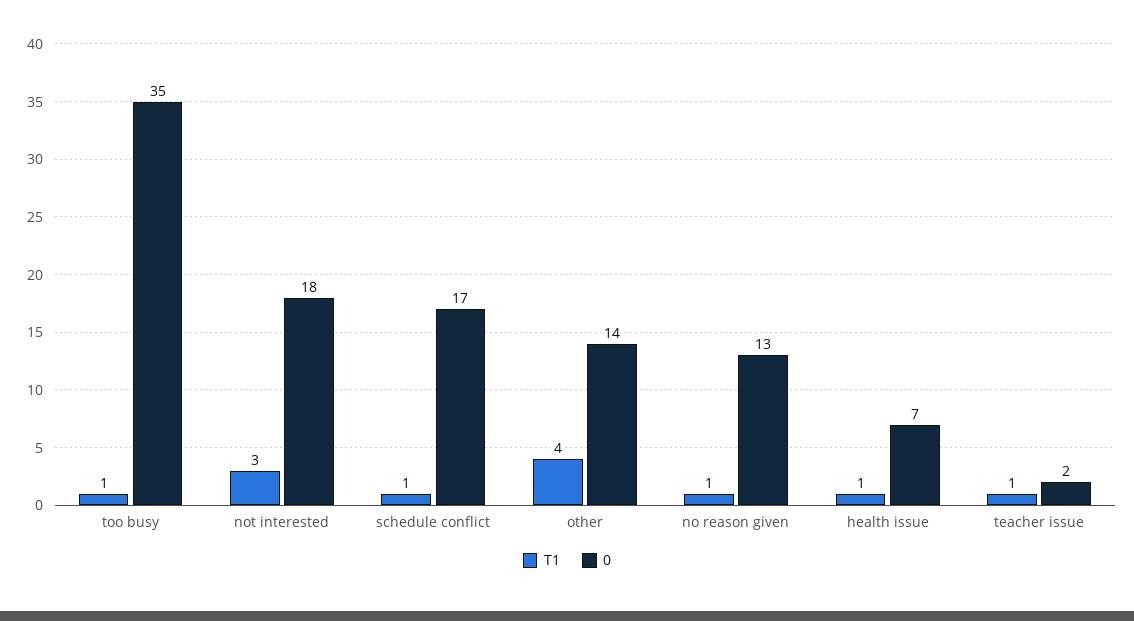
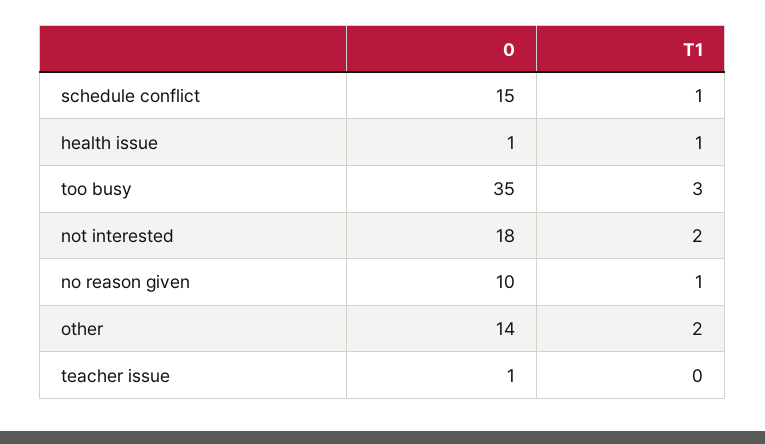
T1, too busy: 1 -> 3
T1, not interested: 3 -> 2
0, schedule conflict: 17 -> 15
T1, other: 4 -> 2
0, no reason given: 13 -> 10
0, health issue: 7 -> 1
T1, teacher issue: 1 -> 0
0, teacher issue: 2 -> 1

